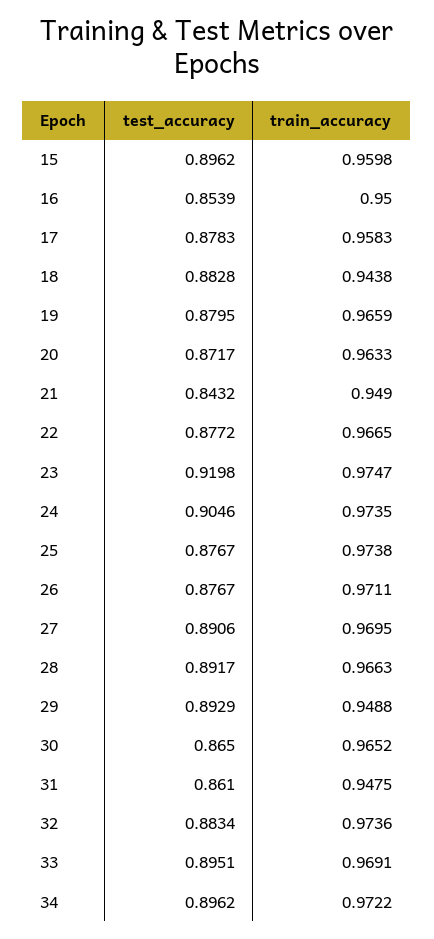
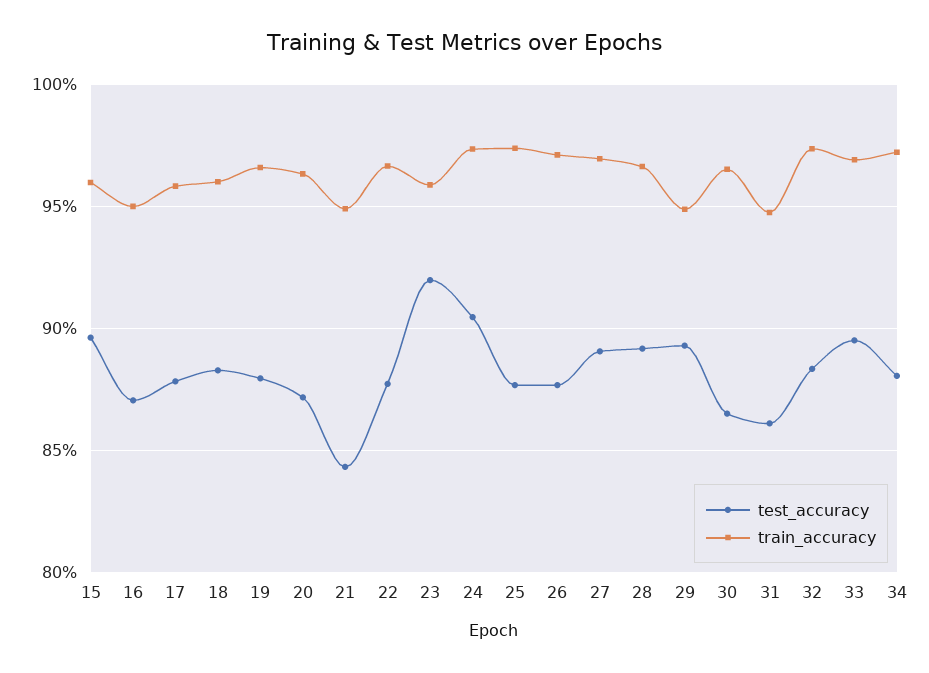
test_accuracy, 16: 0.8539 -> 0.87
train_accuracy, 18: 0.9438 -> 0.96
train_accuracy, 23: 0.9747 -> 0.96
test_accuracy, 34: 0.8962 -> 0.88

